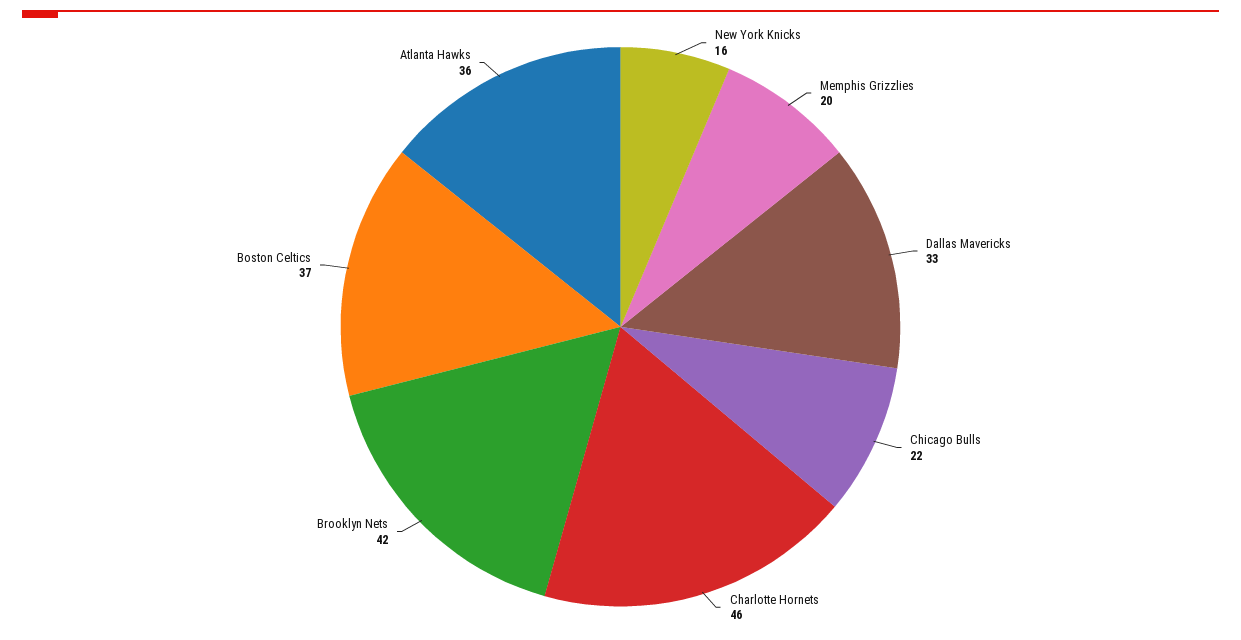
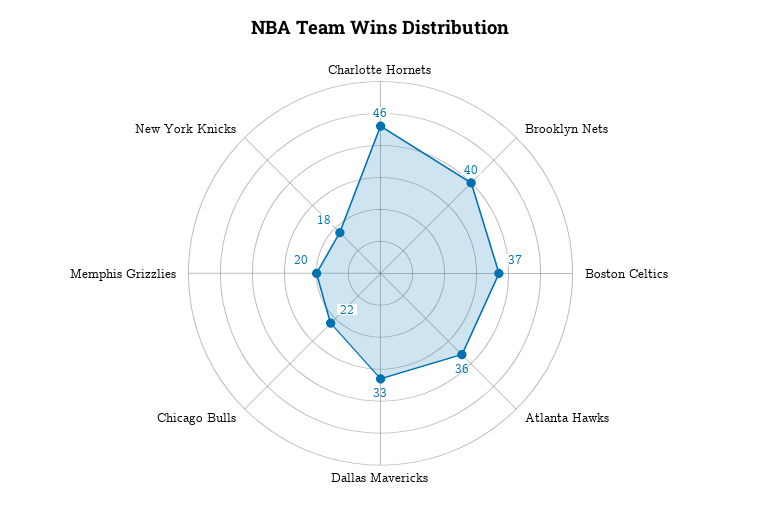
New York Knicks: 16 -> 18
Brooklyn Nets: 42 -> 40

